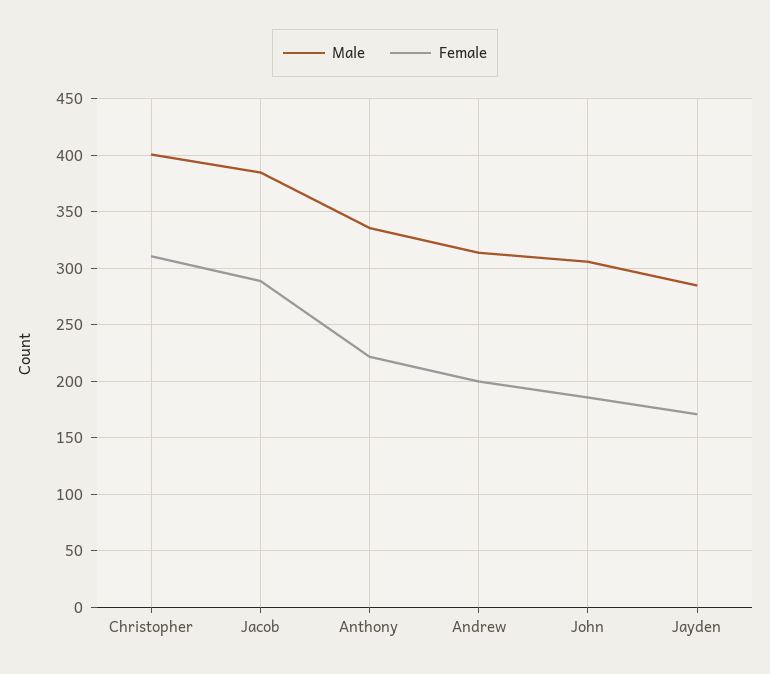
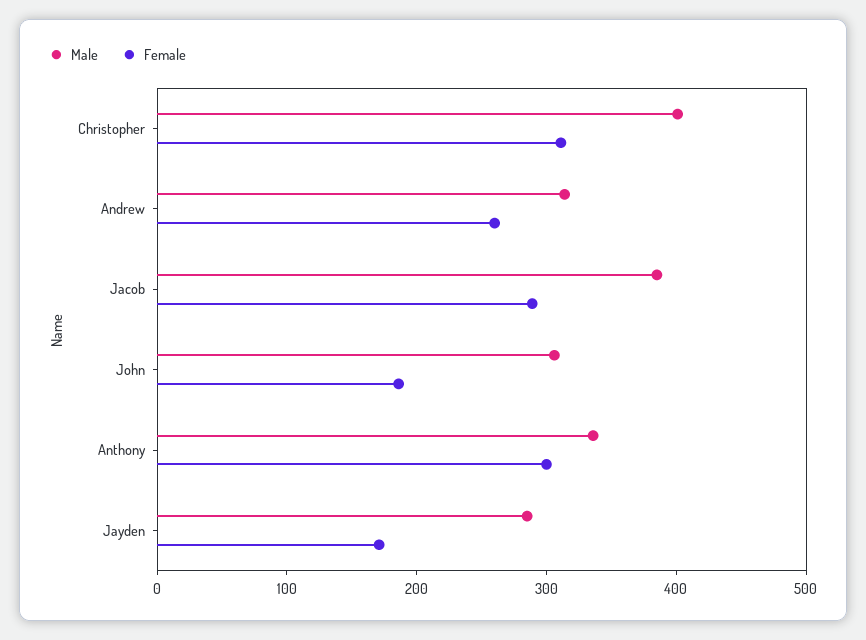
Female, Anthony: 220 -> 300
Female, Andrew: 200 -> 260

